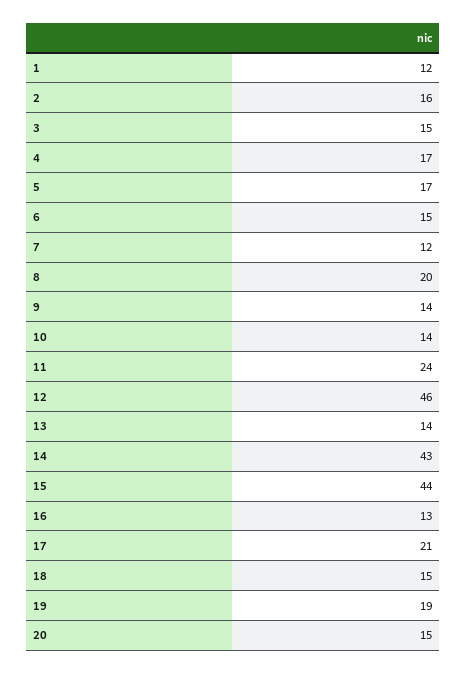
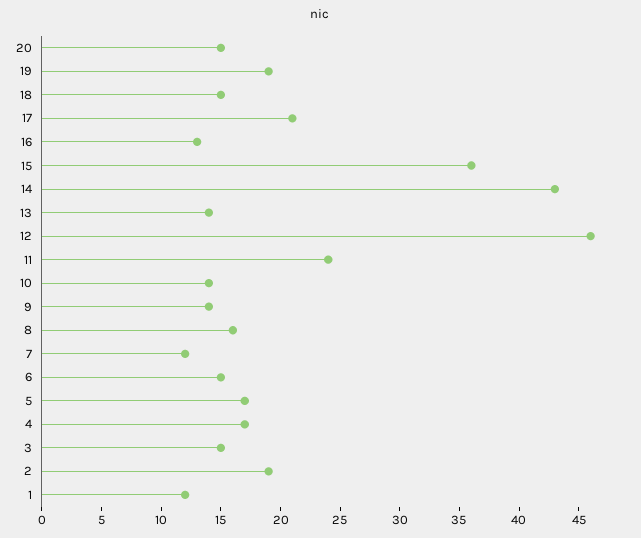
2: 16 -> 19
8: 20 -> 16
15: 44 -> 36

